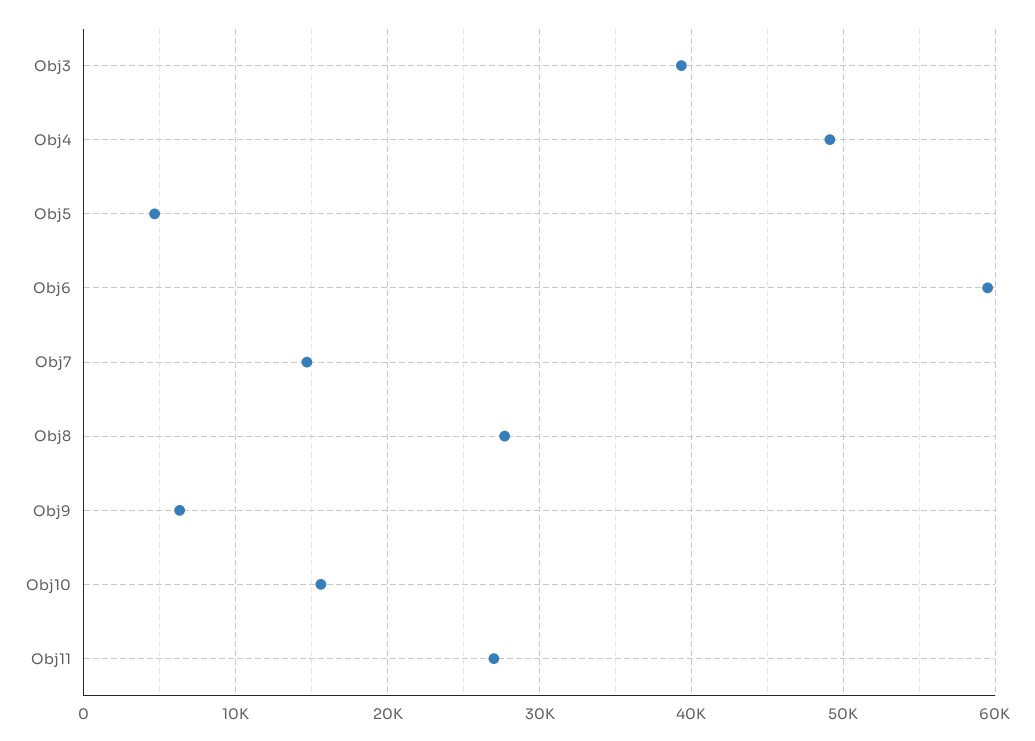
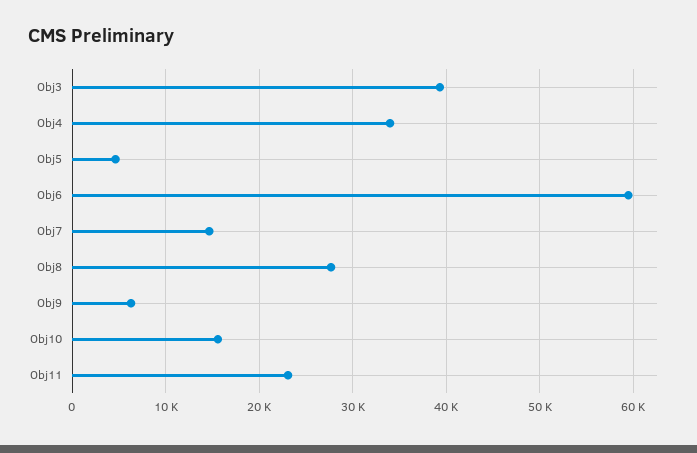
Obj4: 49000 -> 34000
Obj11: 27000 -> 23000

